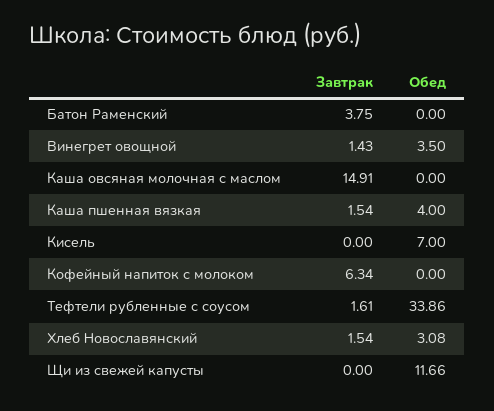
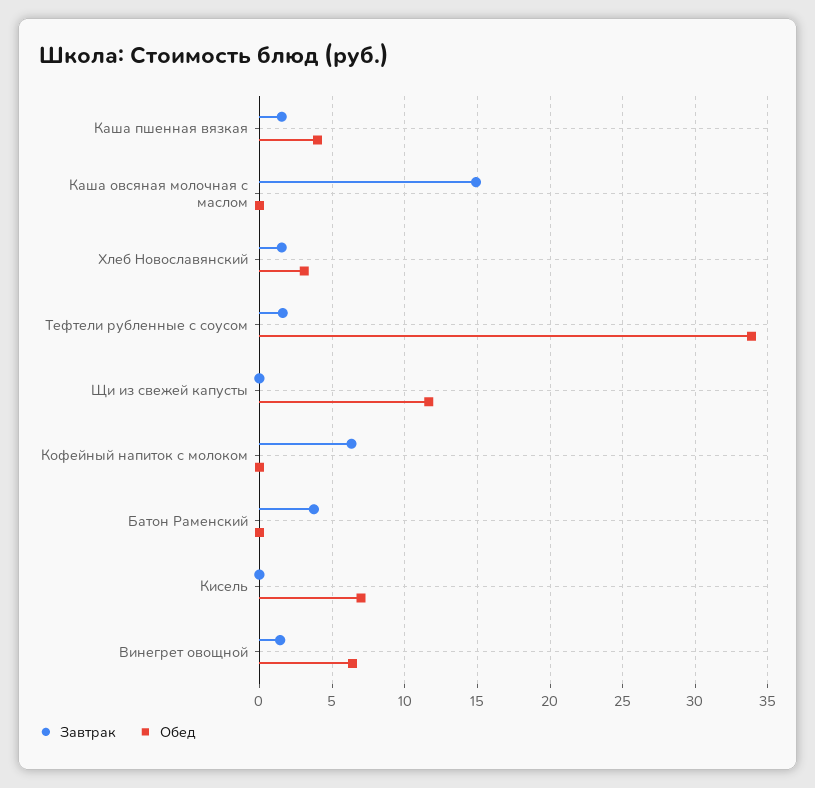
Обед, Винегрет овощной: 3.5 -> 6.5

